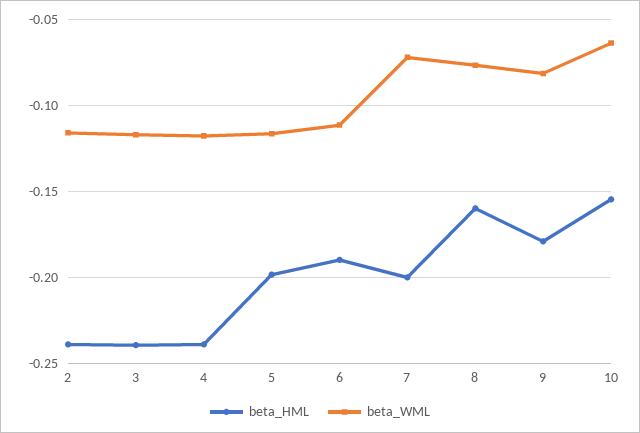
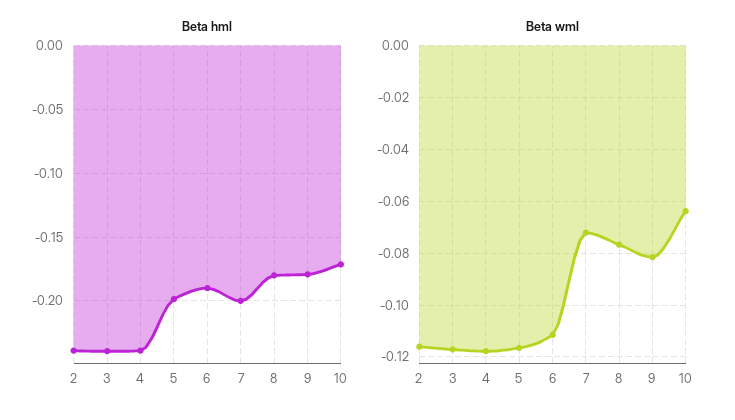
beta_HML, 8: -0.16 -> -0.18
beta_HML, 10: -0.155 -> -0.17

